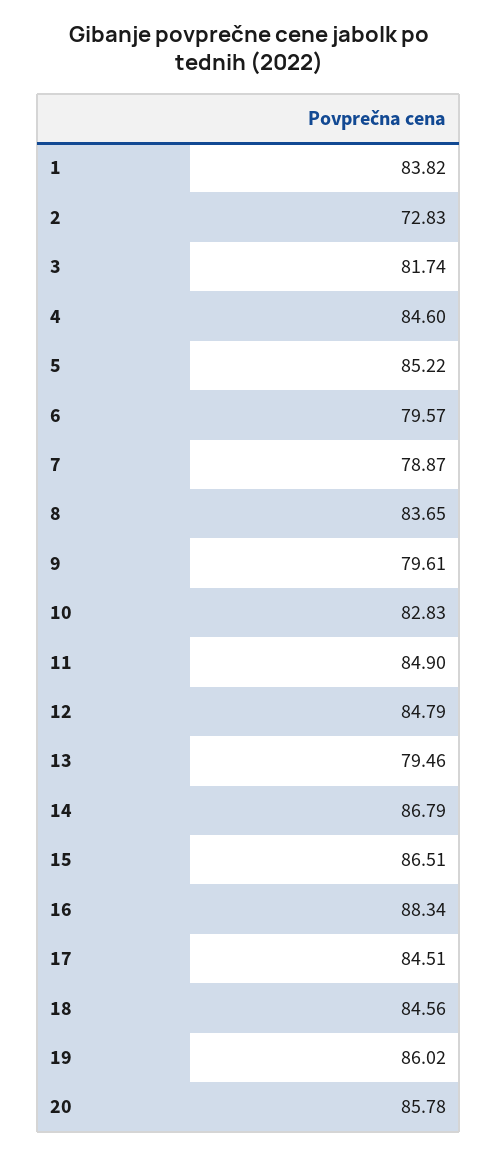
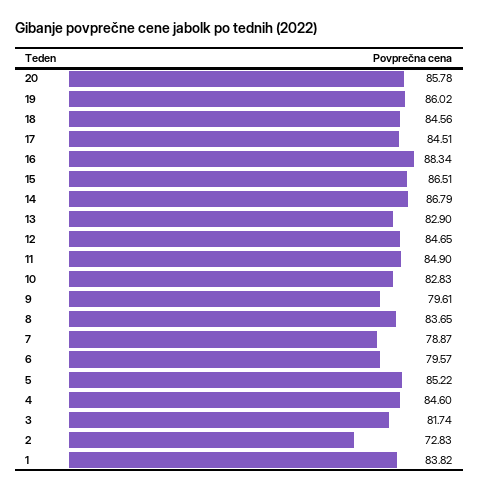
12: 84.79 -> 84.65
13: 79.46 -> 82.9

